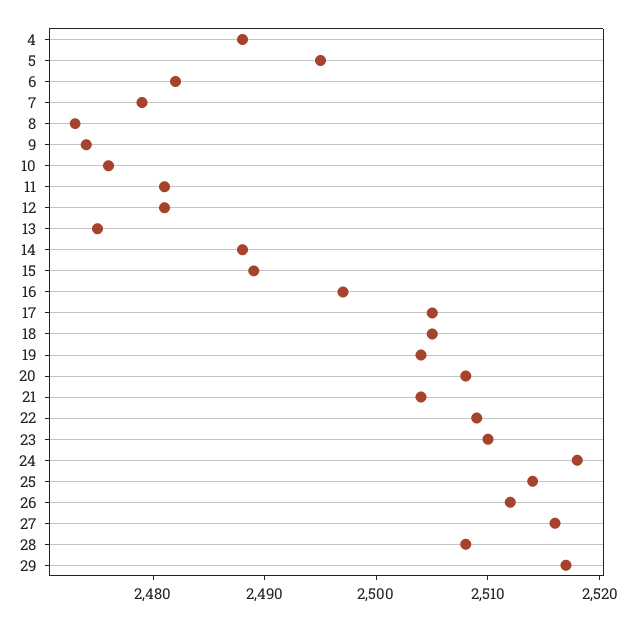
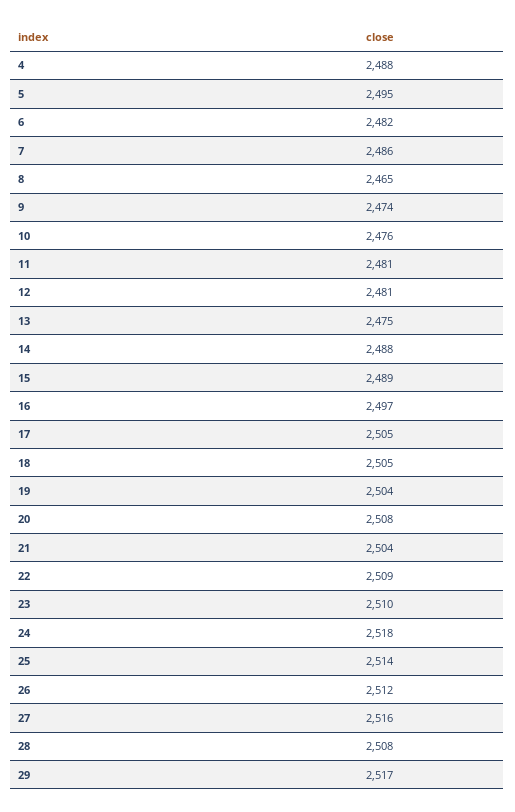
7: 2479 -> 2486
8: 2473 -> 2465

